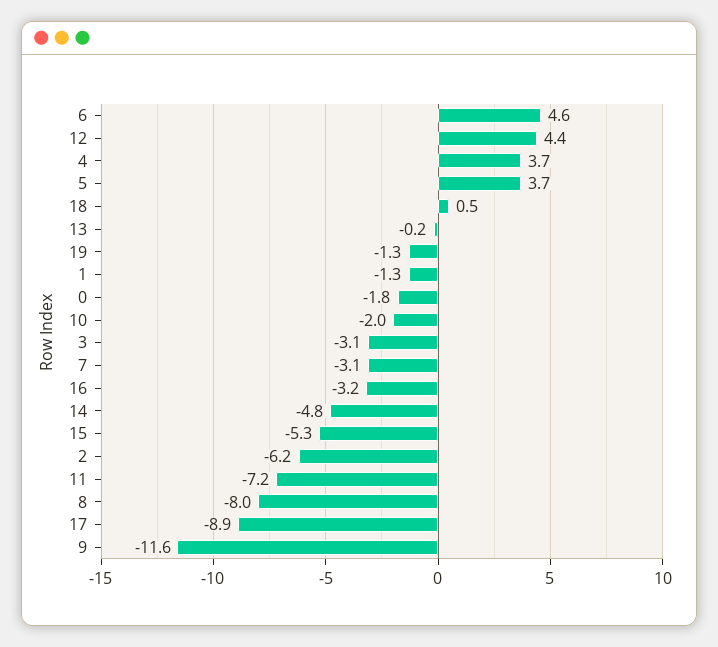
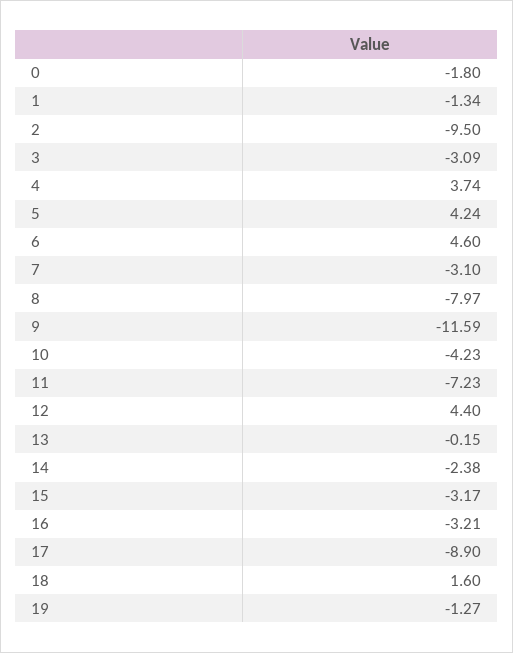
5: 3.7 -> 4.24
18: 0.5 -> 1.6
10: -2 -> -4.23
14: -4.8 -> -2.38
15: -5.3 -> -3.17
2: -6.2 -> -9.5

